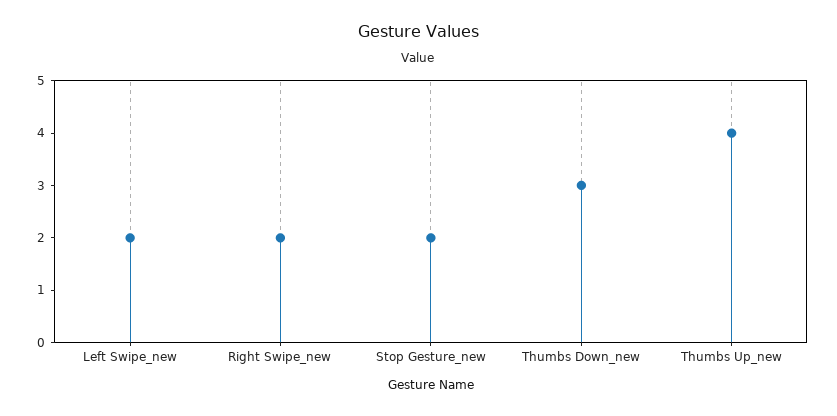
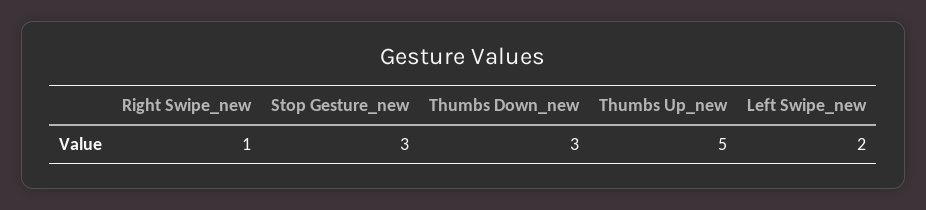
Right Swipe_new: 2 -> 1
Stop Gesture_new: 2 -> 3
Thumbs Up_new: 4 -> 5

